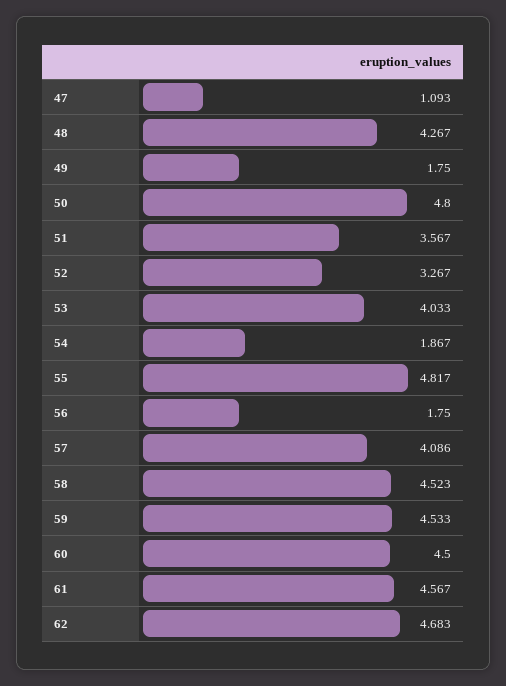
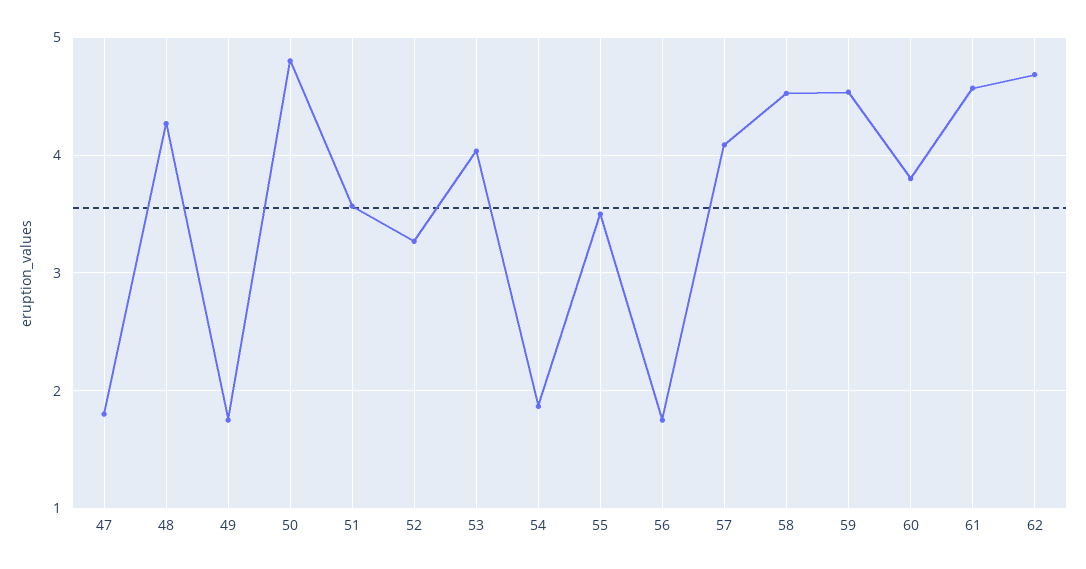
47: 1.093 -> 1.8
55: 4.817 -> 3.5
60: 4.5 -> 3.8

